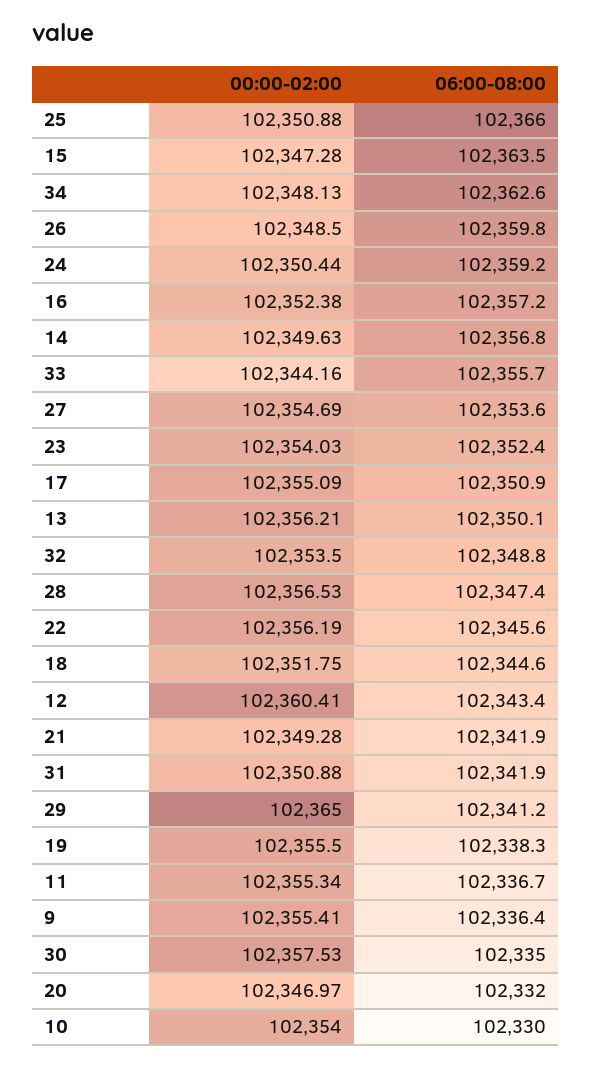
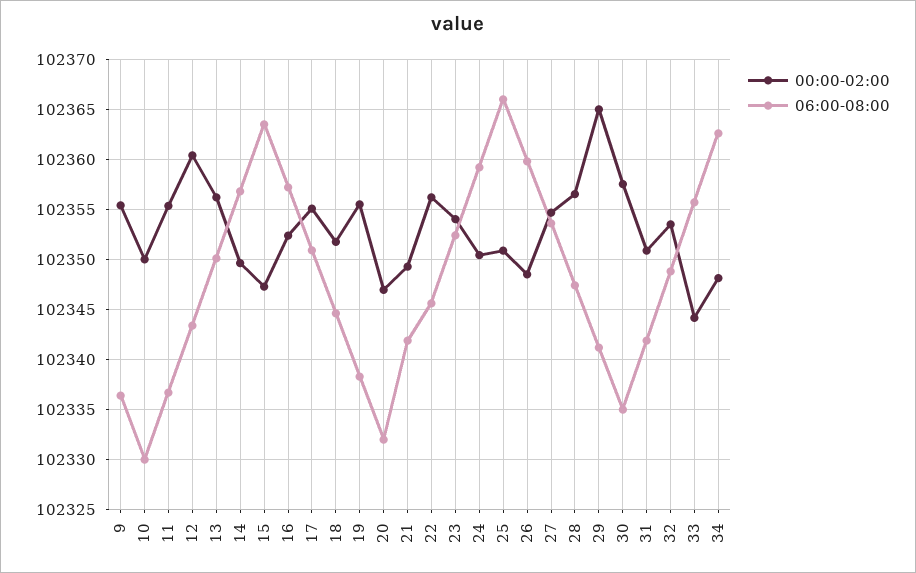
00:00-02:00, 10: 102354 -> 102350

